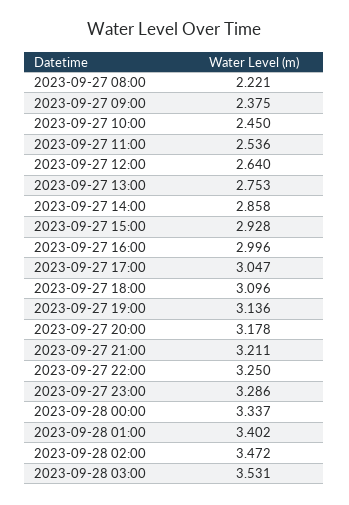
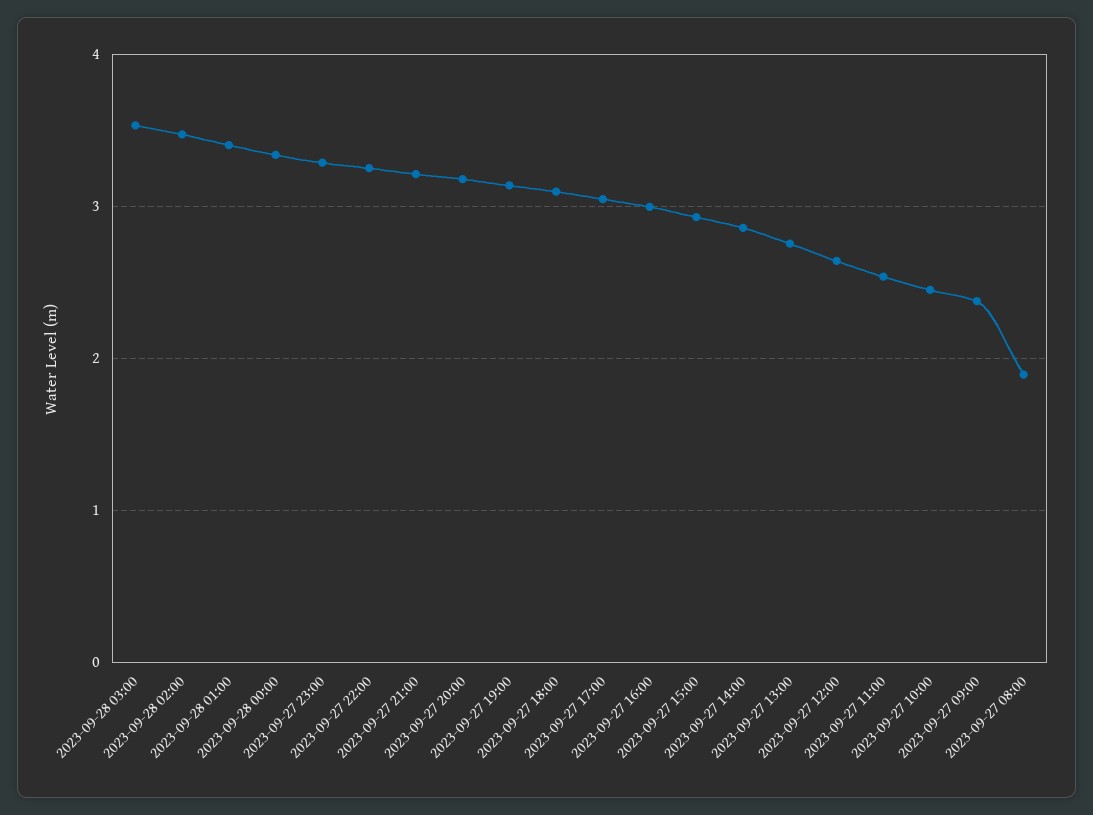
2023-09-27 08:00: 2.221 -> 1.9

